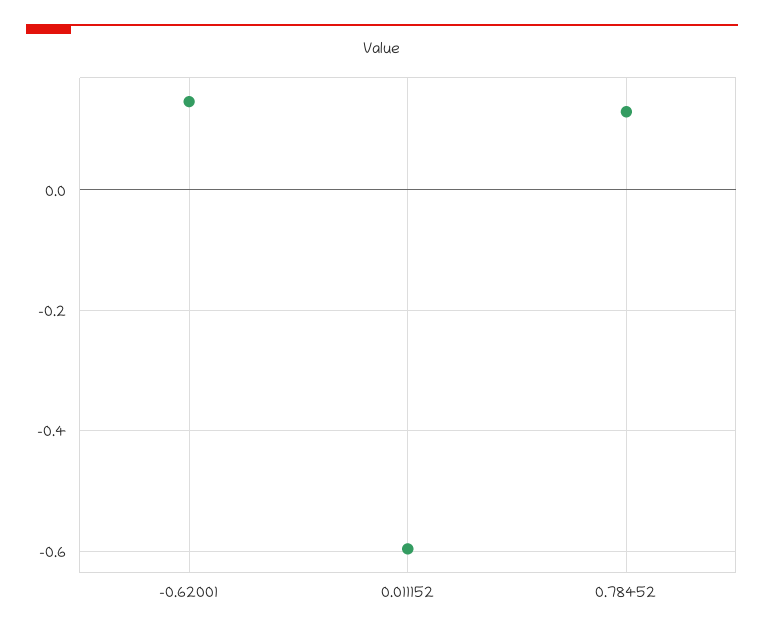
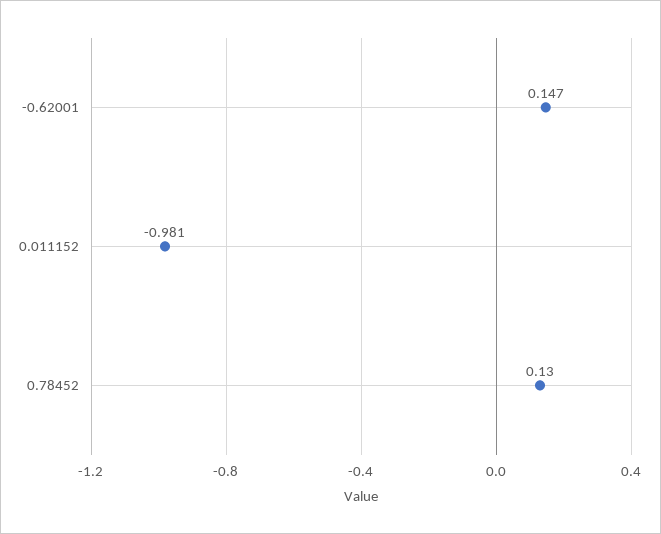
0.011152: -0.6 -> -0.981

